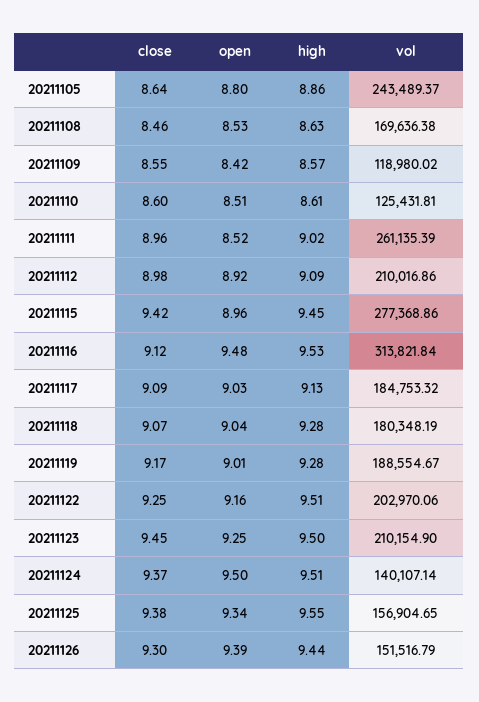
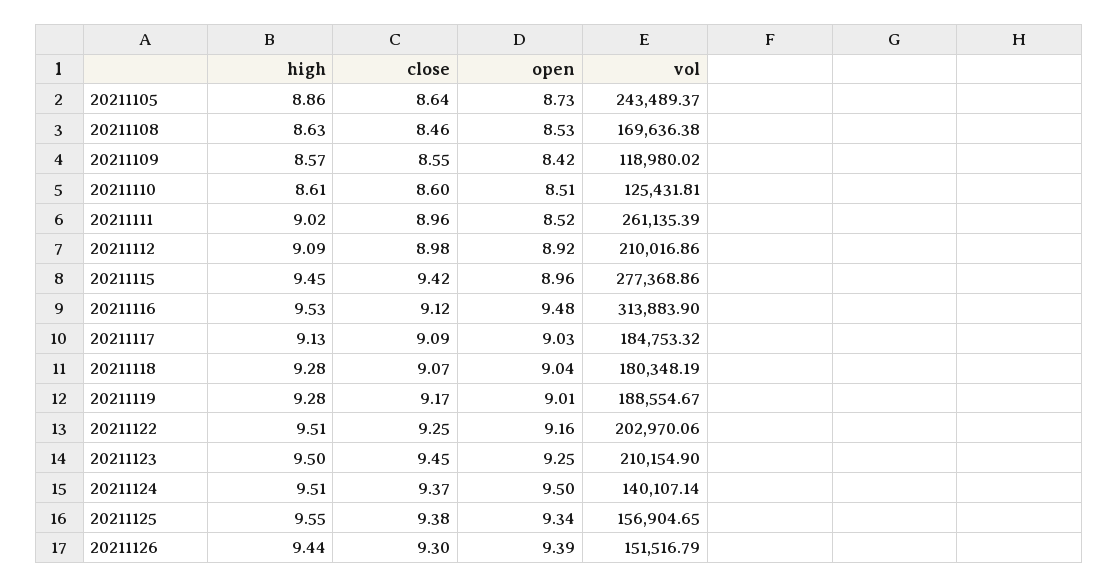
open, 20211105: 8.8 -> 8.73
vol, 20211116: 313821.84 -> 313883.9

